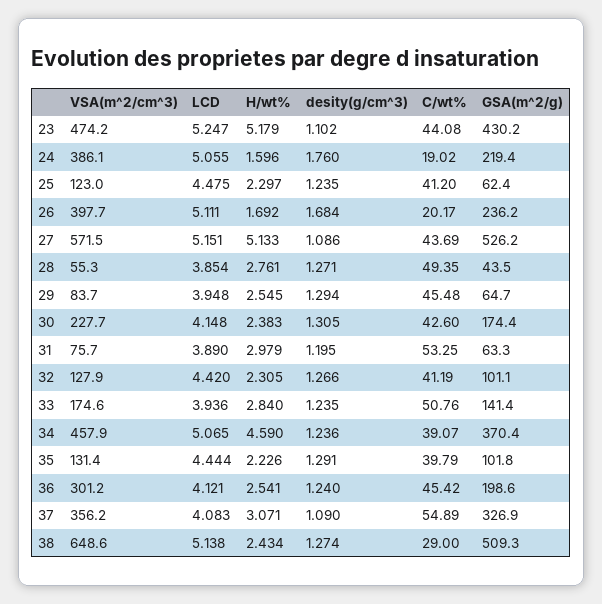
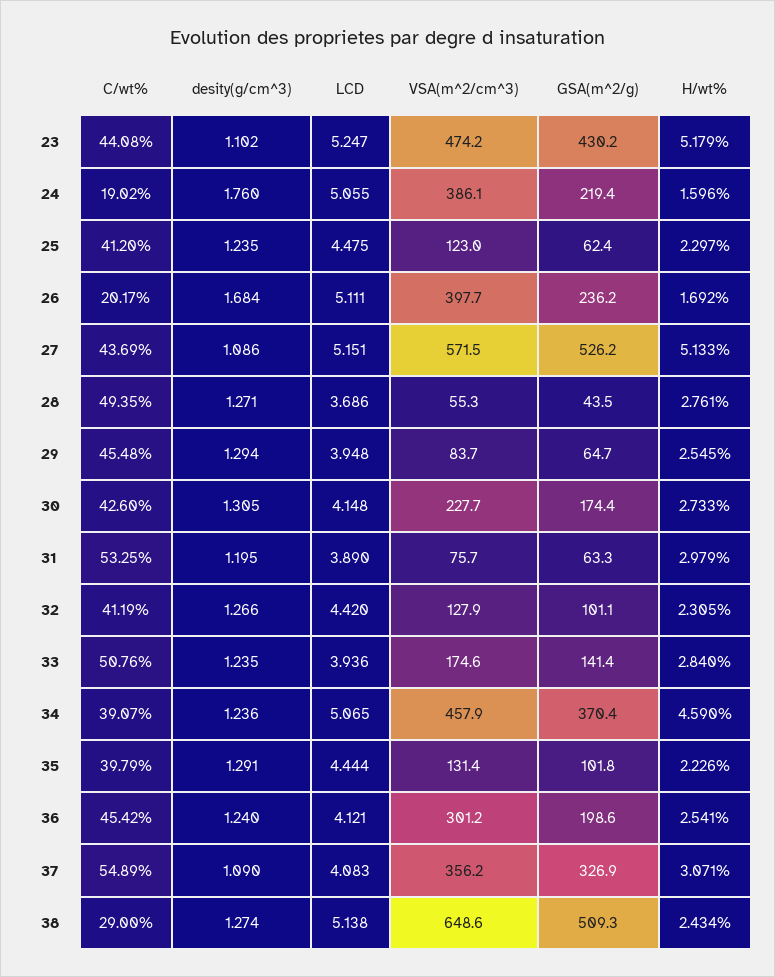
LCD, 28: 3.854 -> 3.686
H/wt%, 30: 2.383 -> 2.733

